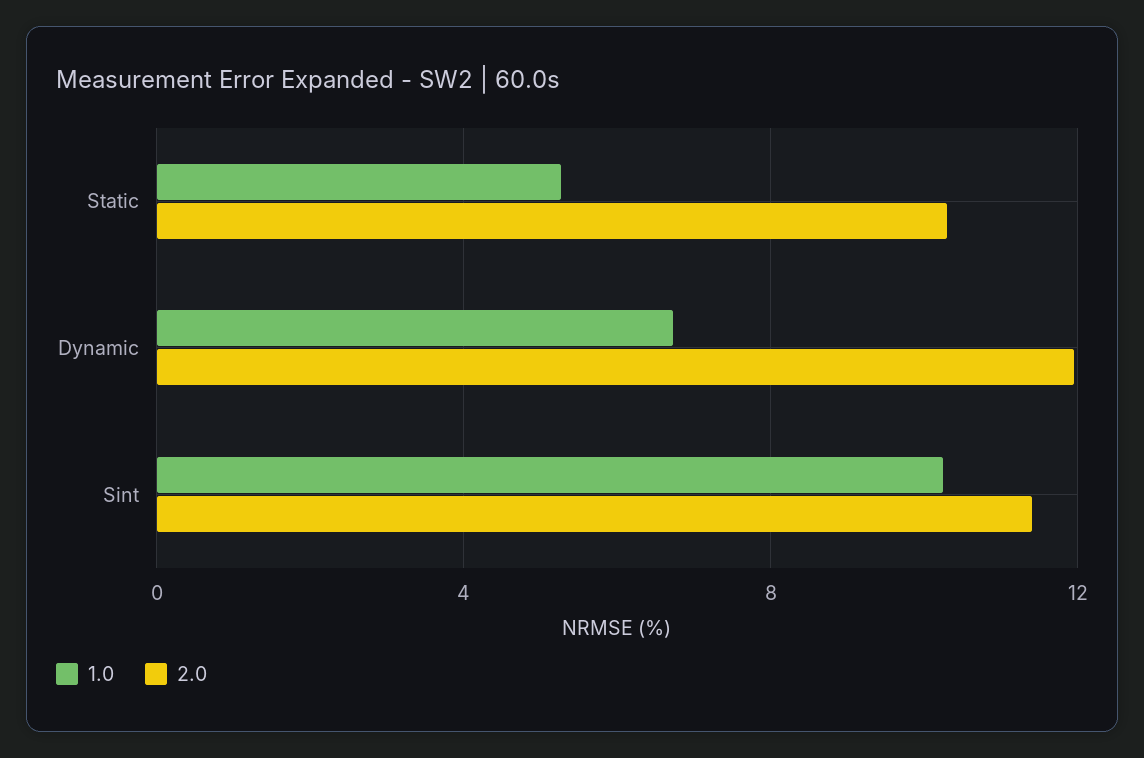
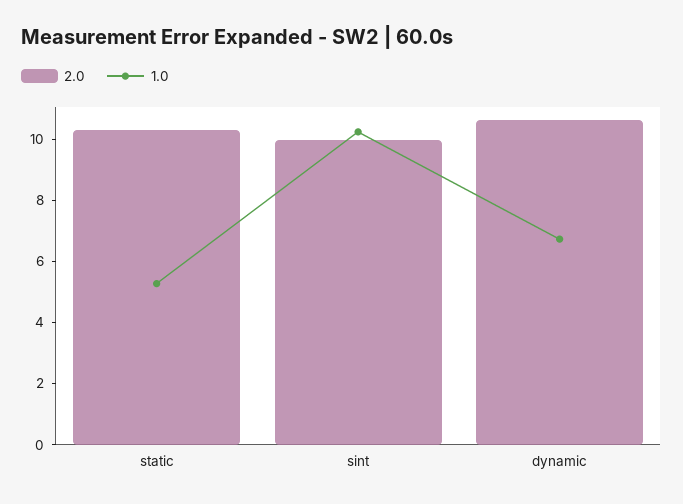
2.0, Dynamic: 12 -> 10.5
2.0, Sint: 11.5 -> 10

